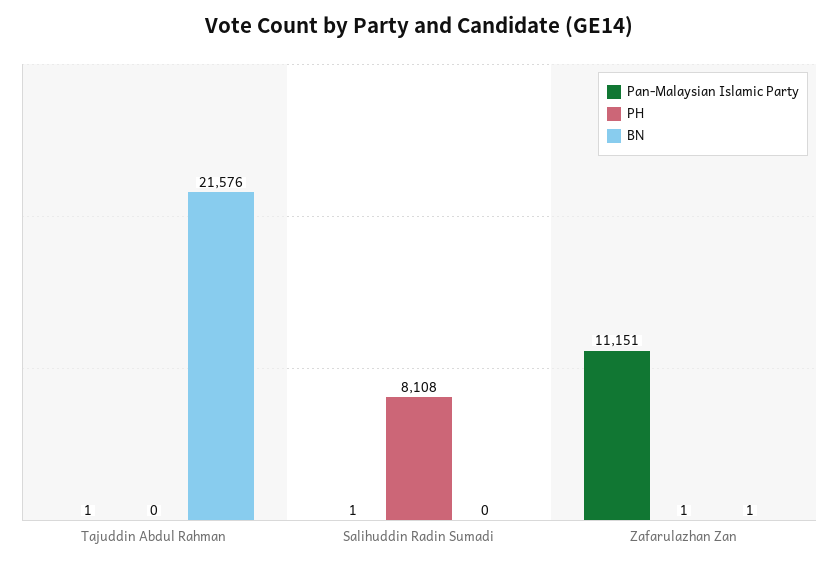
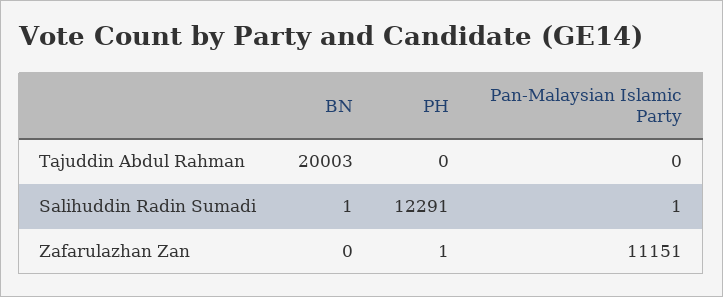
Pan-Malaysian Islamic Party, Tajuddin Abdul Rahman: 1 -> 0
BN, Tajuddin Abdul Rahman: 21576 -> 20003
PH, Salihuddin Radin Sumadi: 8108 -> 12291
BN, Salihuddin Radin Sumadi: 0 -> 1
BN, Zafarulazhan Zan: 1 -> 0

